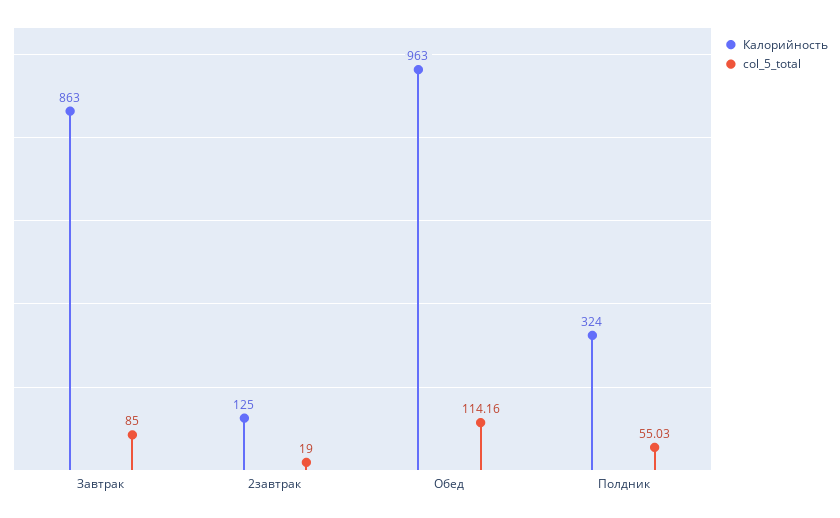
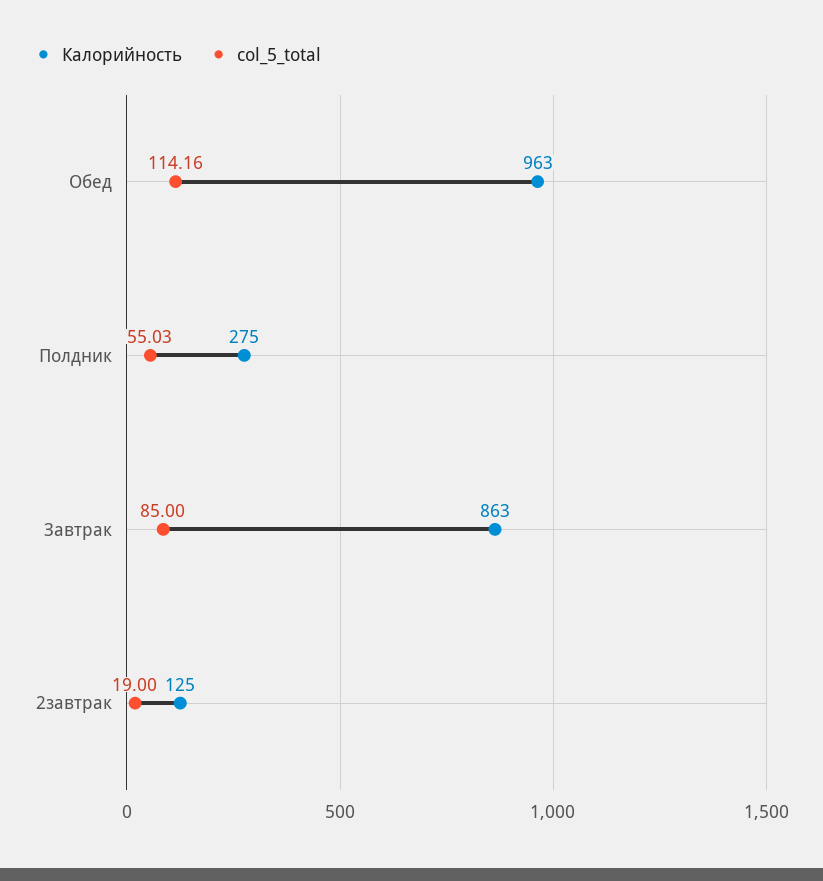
Калорийность, Полдник: 324 -> 275

